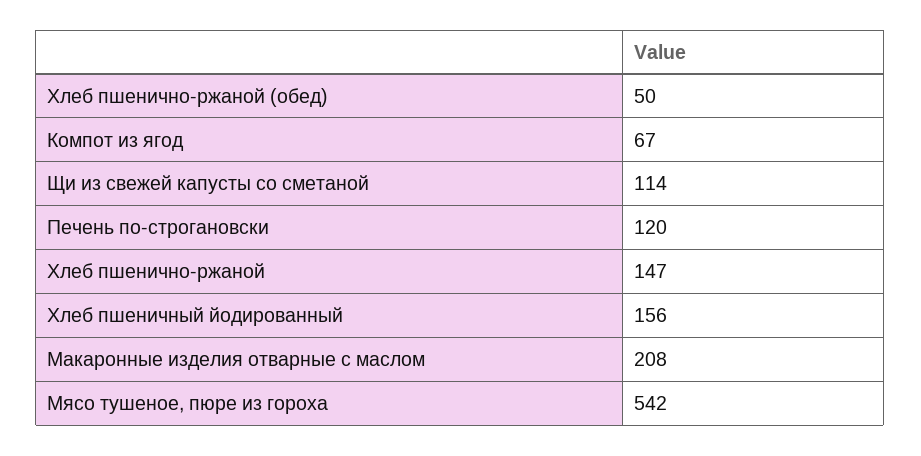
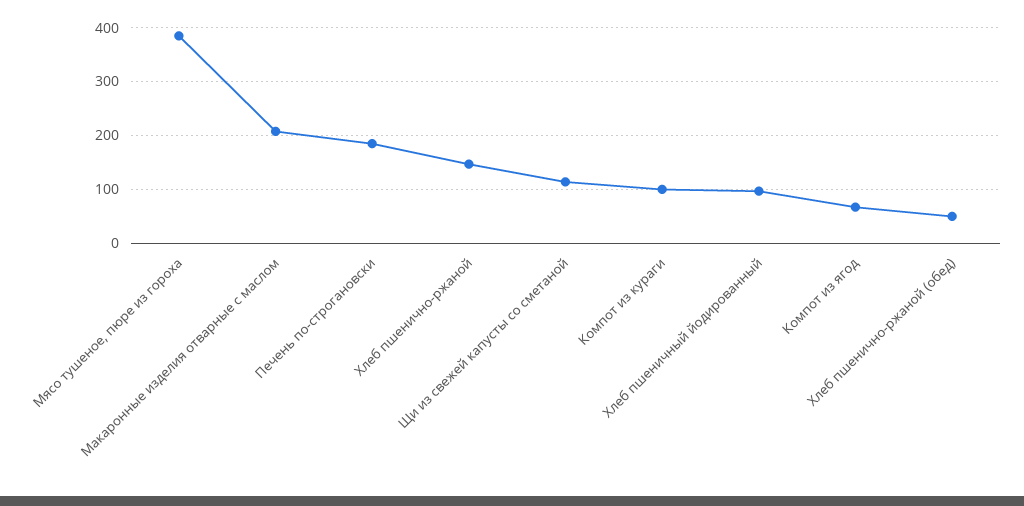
Печень по-строгановски: 120 -> 180
Хлеб пшеничный йодированный: 156 -> 100
Мясо тушеное, пюре из гороха: 542 -> 380
Компот из кураги: none -> 100

